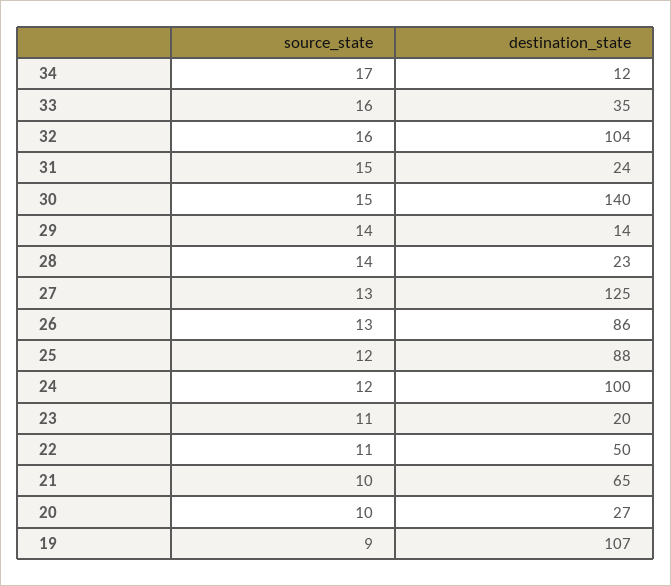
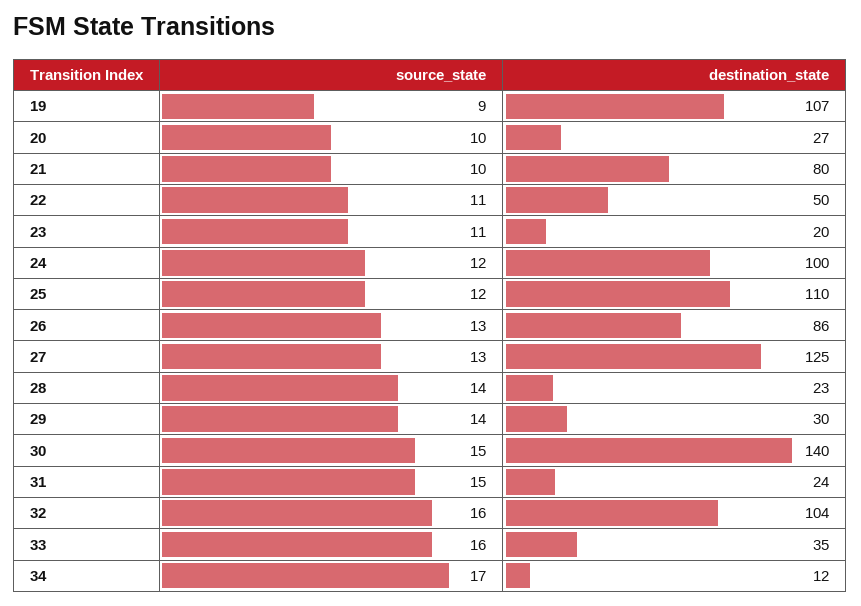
destination_state, 29: 14 -> 30
destination_state, 25: 88 -> 110
destination_state, 21: 65 -> 80

